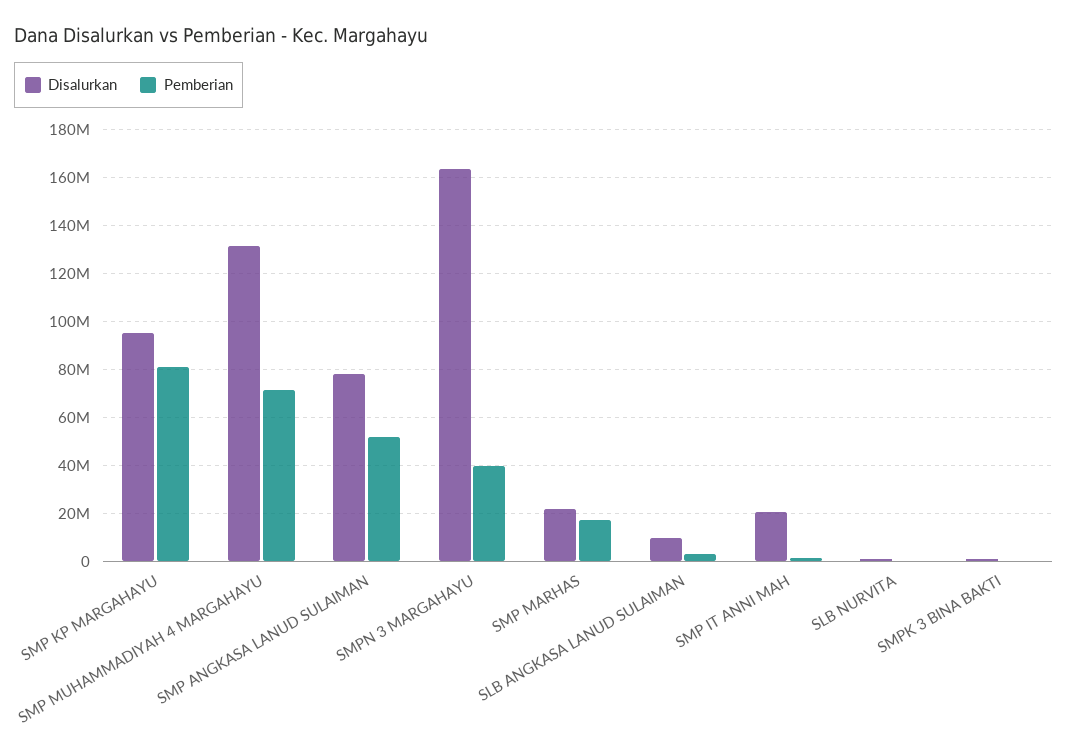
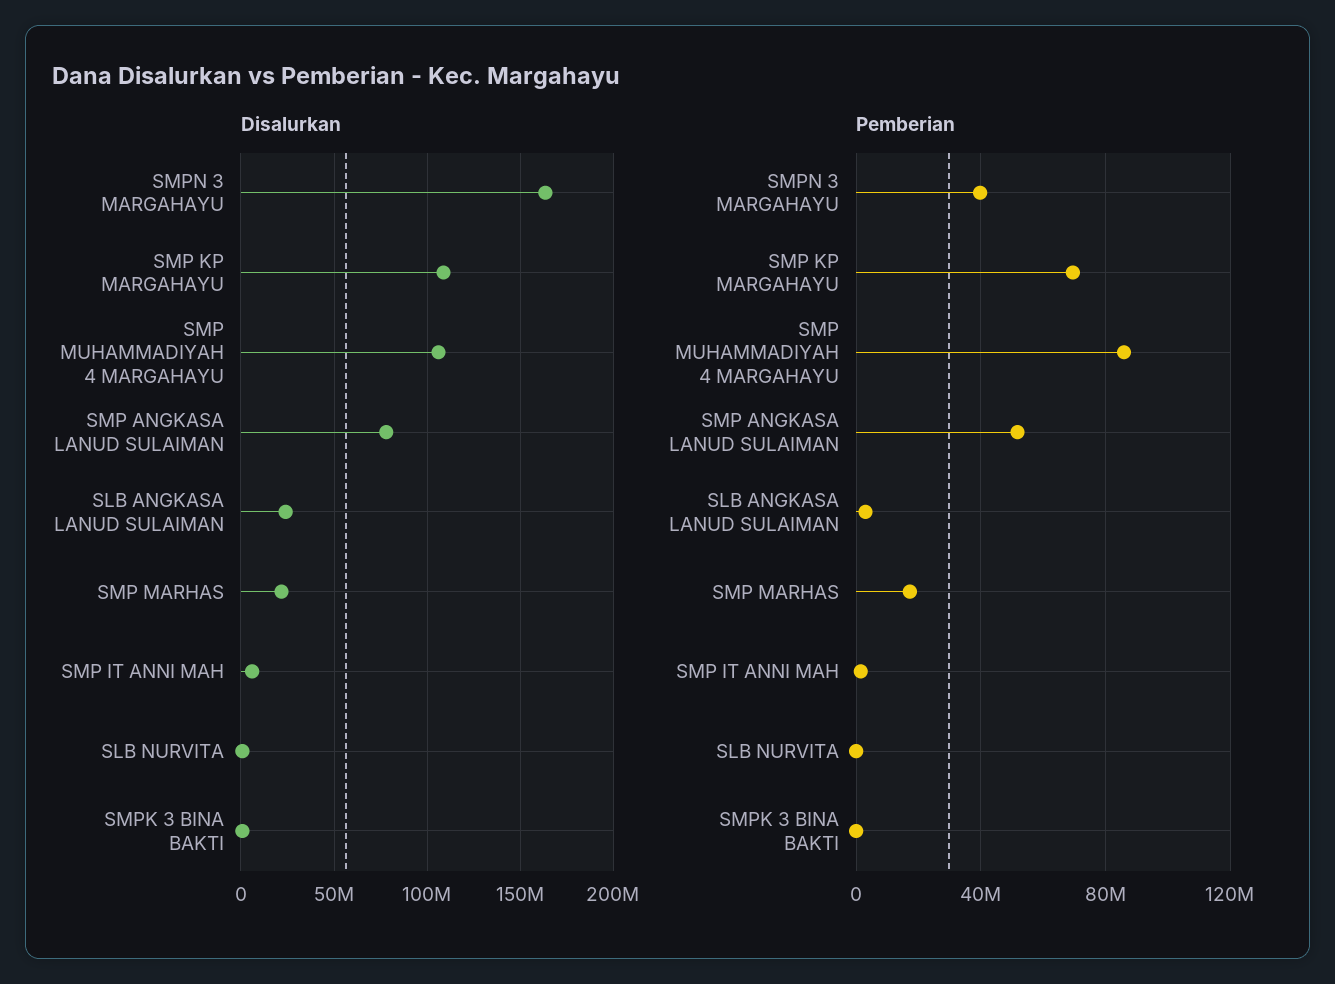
Disalurkan, SMP KP MARGAHAYU: 95000000 -> 110000000
Pemberian, SMP KP MARGAHAYU: 80000000 -> 70000000
Disalurkan, SMP MUHAMMADIYAH 4 MARGAHAYU: 130000000 -> 105000000
Pemberian, SMP MUHAMMADIYAH 4 MARGAHAYU: 70000000 -> 85000000
Disalurkan, SLB ANGKASA LANUD SULAIMAN: 10000000 -> 25000000
Disalurkan, SMP IT ANNI MAH: 20000000 -> 5000000

